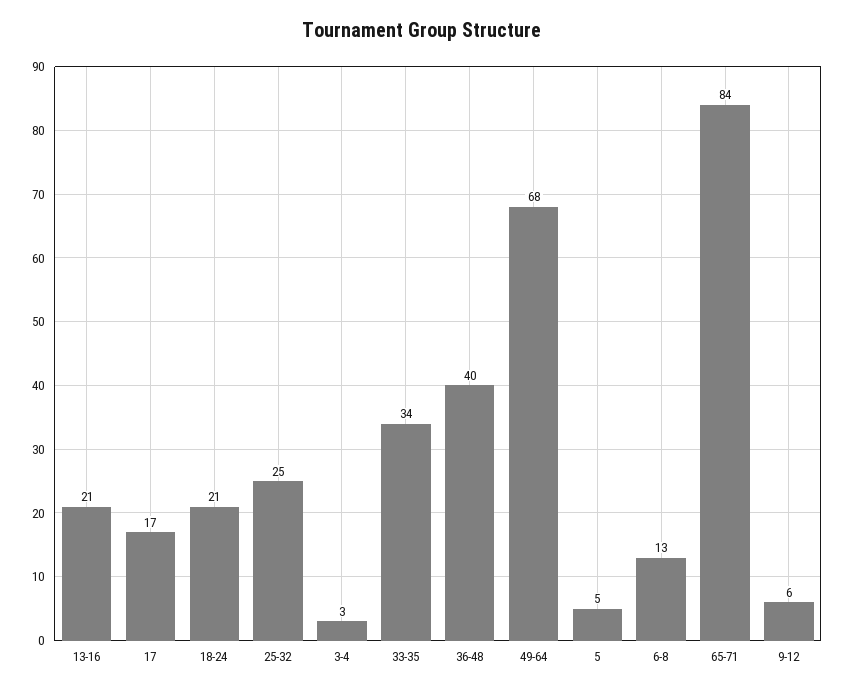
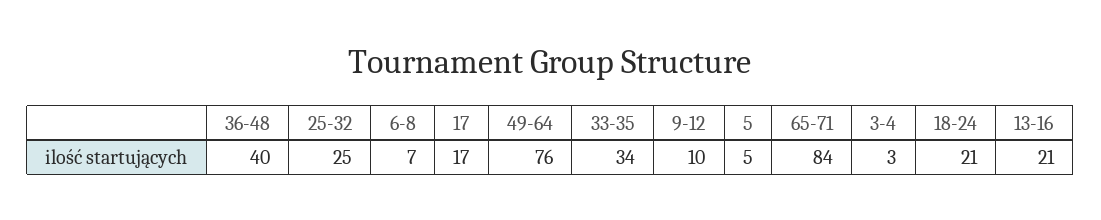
49-64: 68 -> 76
6-8: 13 -> 7
9-12: 6 -> 10

